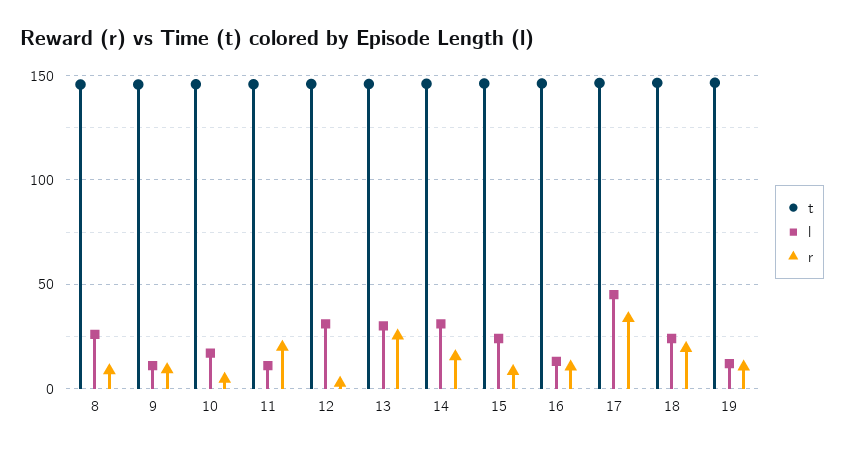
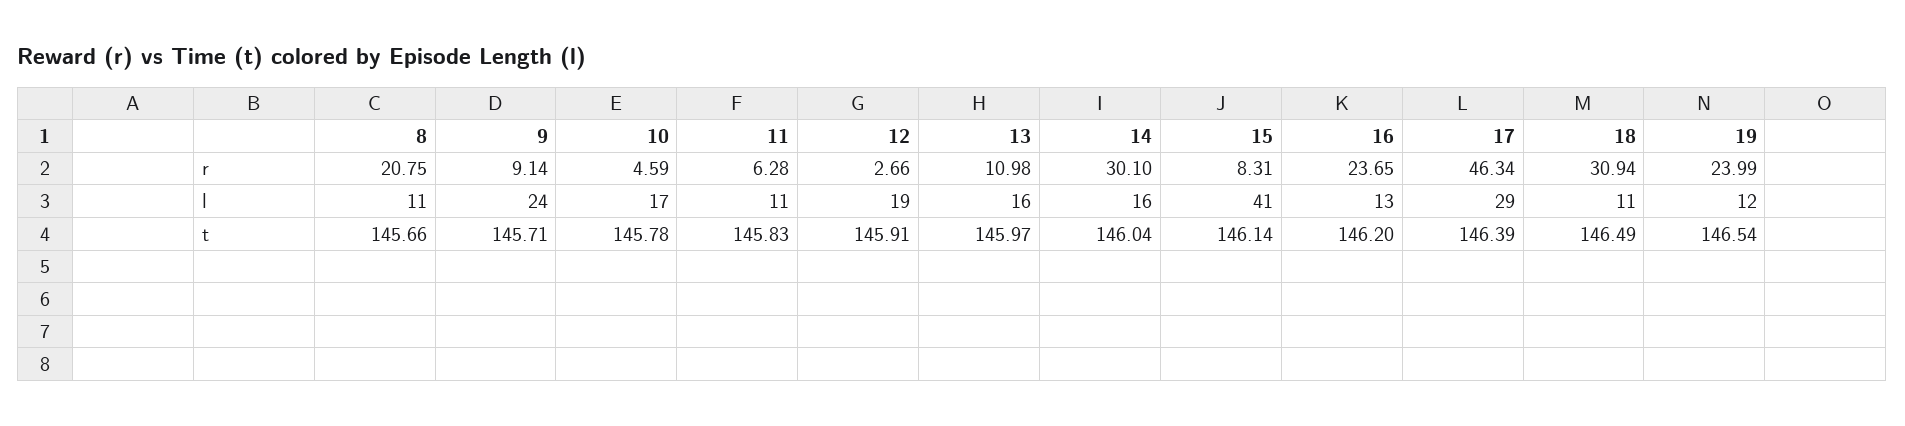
l, 8: 25 -> 11
r, 8: 10 -> 20.75
l, 9: 10 -> 24
r, 11: 20 -> 6.28
l, 12: 30 -> 19
l, 13: 30 -> 16
r, 13: 25 -> 10.98
l, 14: 30 -> 16
r, 14: 15 -> 30.1
l, 15: 25 -> 41
r, 16: 10 -> 23.65
l, 17: 45 -> 29
r, 17: 35 -> 46.34
l, 18: 25 -> 11
r, 18: 20 -> 30.94
r, 19: 10 -> 23.99

